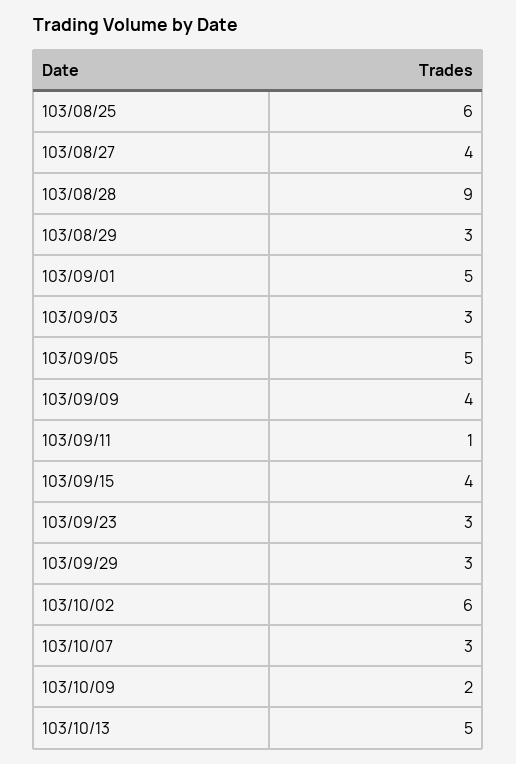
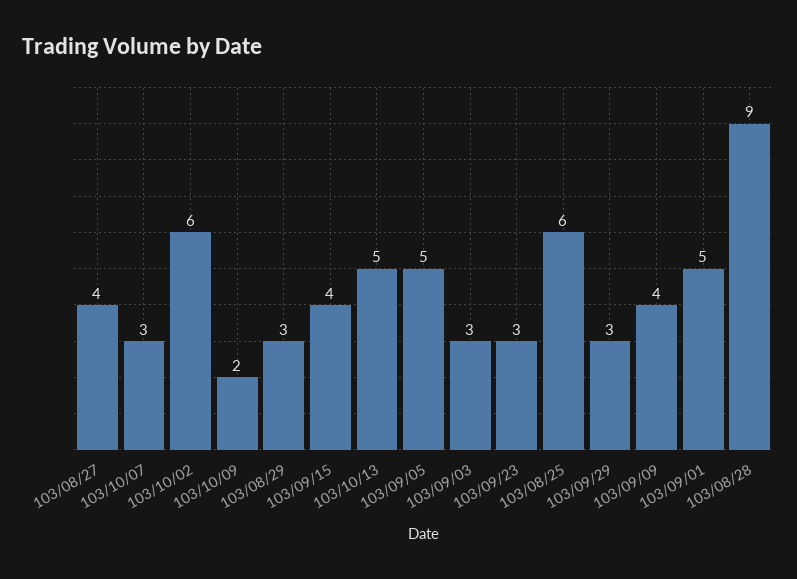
103/09/11: 1 -> none

